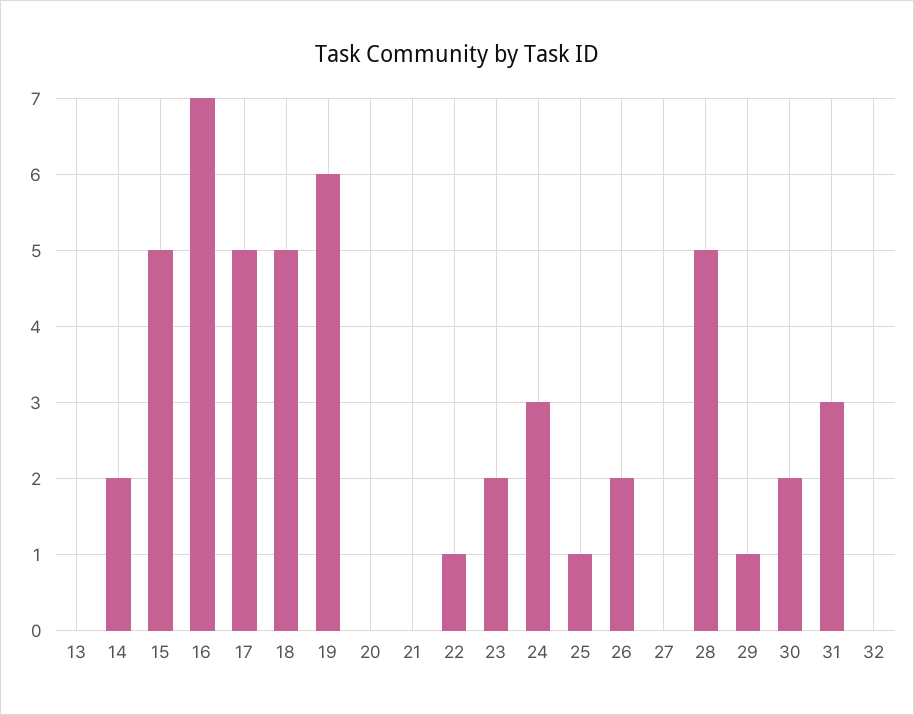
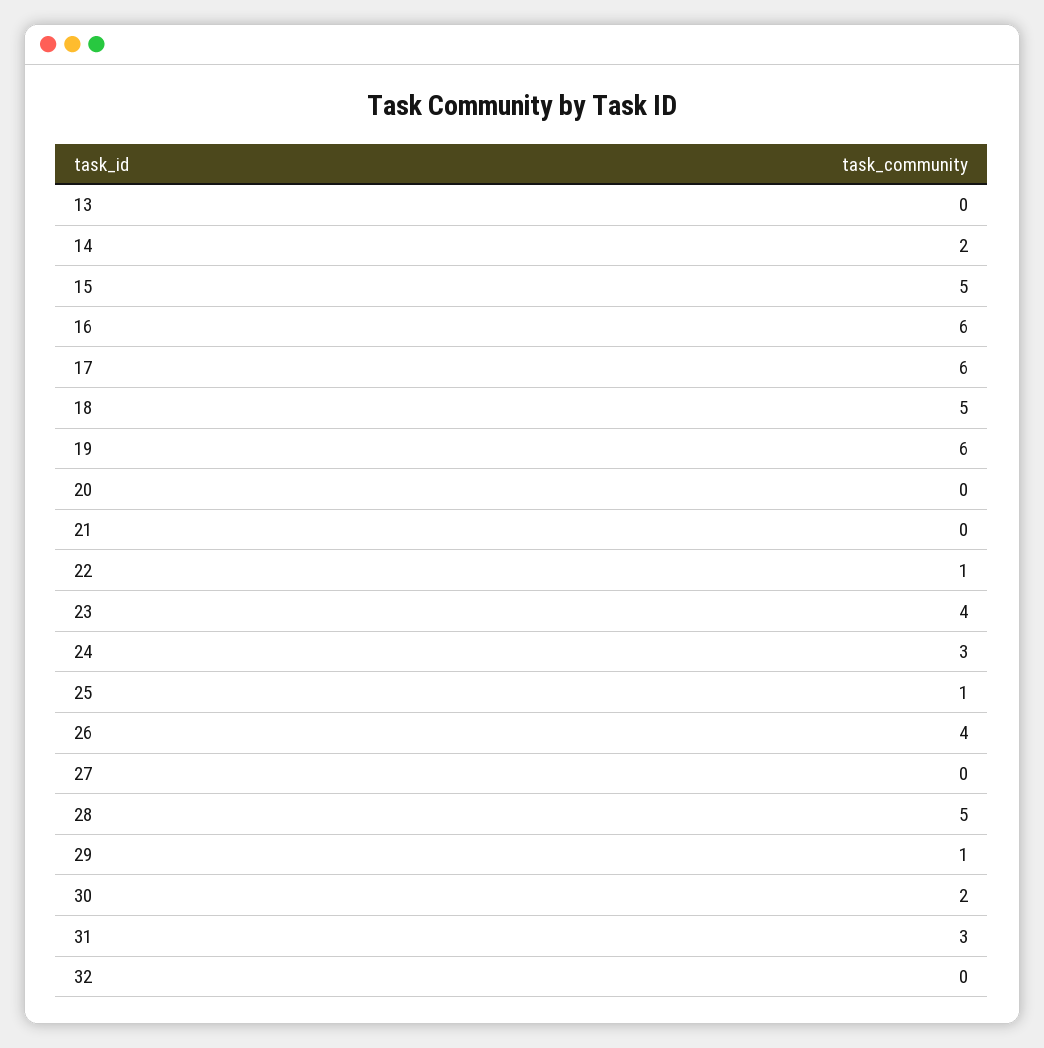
16: 7 -> 6
17: 5 -> 6
23: 2 -> 4
26: 2 -> 4

